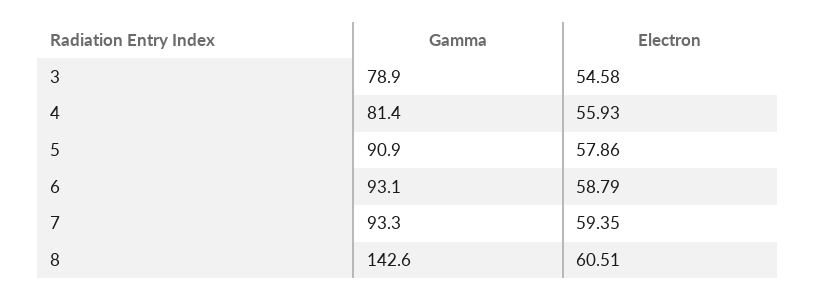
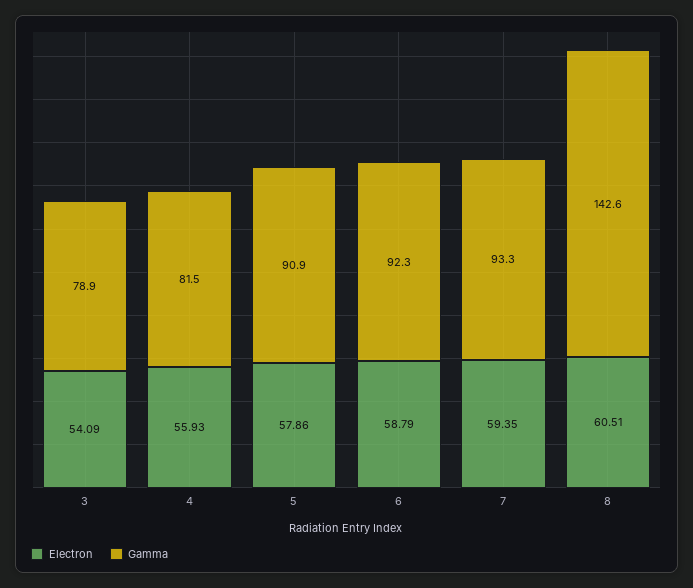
Electron, 3: 54.58 -> 54.09
Gamma, 4: 81.4 -> 81.5
Gamma, 6: 93.1 -> 92.3

